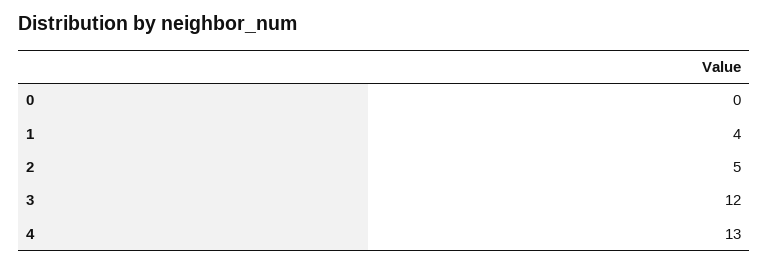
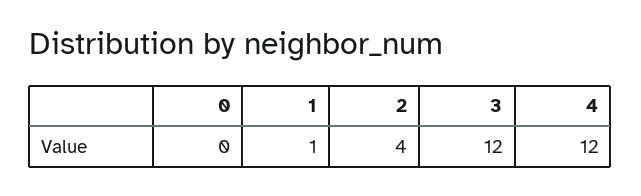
1: 4 -> 1
2: 5 -> 4
4: 13 -> 12

